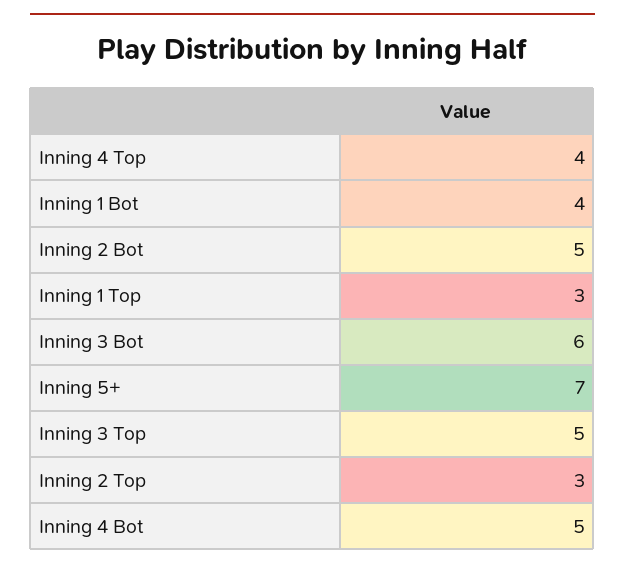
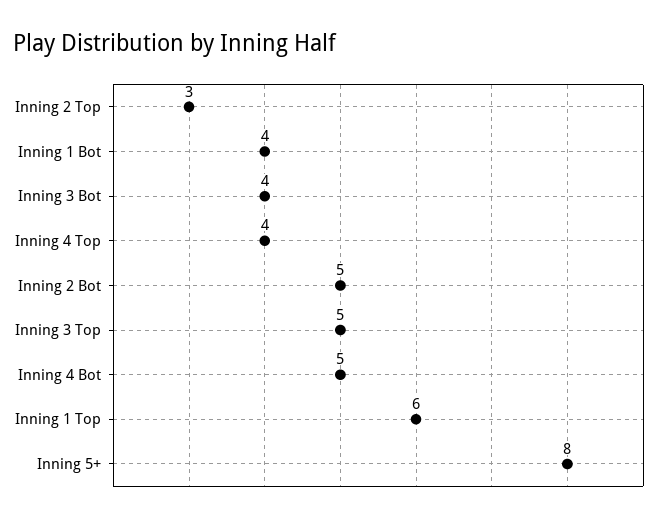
Inning 1 Top: 3 -> 6
Inning 3 Bot: 6 -> 4
Inning 5+: 7 -> 8

